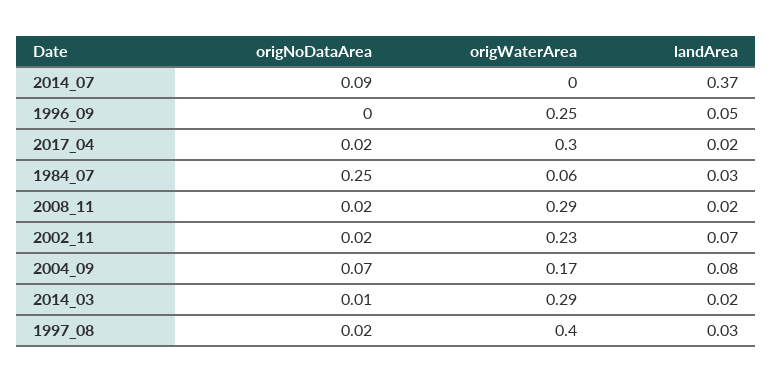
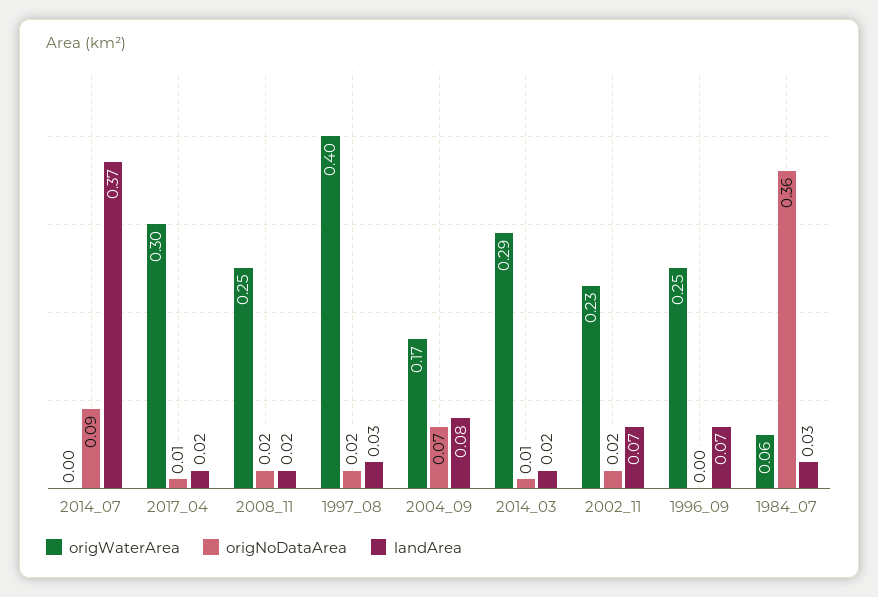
landArea, 1996_09: 0.05 -> 0.07
origNoDataArea, 2017_04: 0.02 -> 0.01
origNoDataArea, 1984_07: 0.25 -> 0.36
origWaterArea, 2008_11: 0.29 -> 0.25

